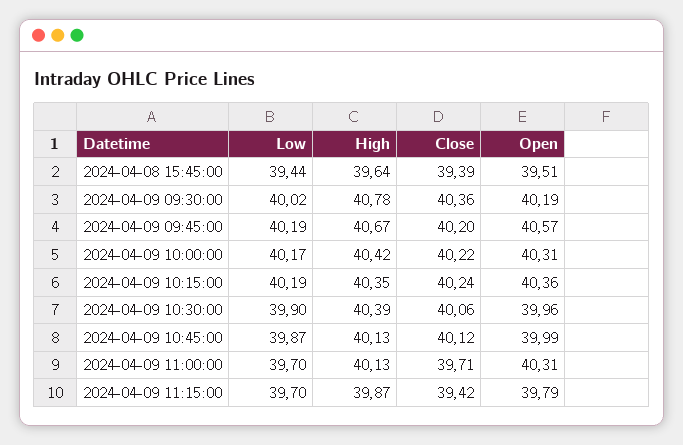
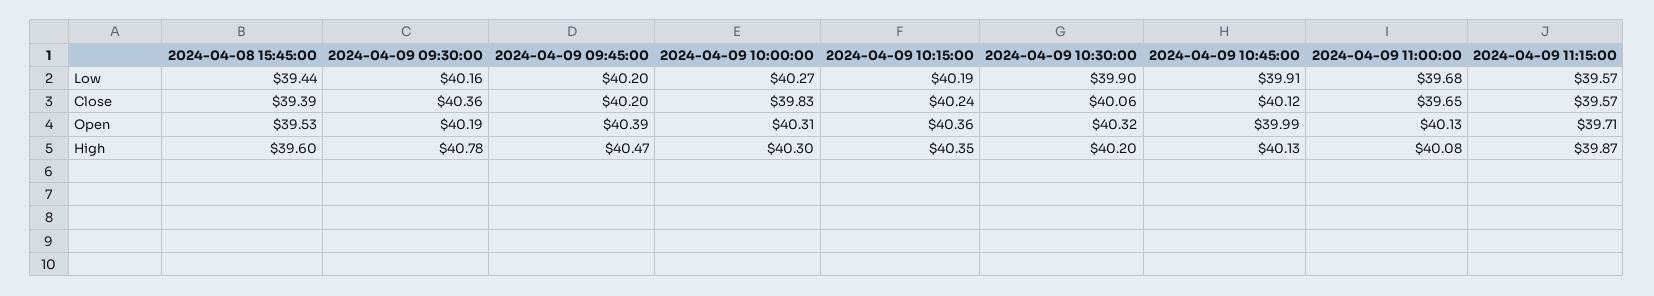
High, 2024-04-08 15:45:00: 39.64 -> 39.6
Open, 2024-04-08 15:45:00: 39.51 -> 39.53
Low, 2024-04-09 09:30:00: 40.02 -> 40.16
Low, 2024-04-09 09:45:00: 40.19 -> 40.2
High, 2024-04-09 09:45:00: 40.67 -> 40.47
Open, 2024-04-09 09:45:00: 40.57 -> 40.39
Low, 2024-04-09 10:00:00: 40.17 -> 40.27
High, 2024-04-09 10:00:00: 40.42 -> 40.3
Close, 2024-04-09 10:00:00: 40.22 -> 39.83
High, 2024-04-09 10:30:00: 40.39 -> 40.2
Open, 2024-04-09 10:30:00: 39.96 -> 40.32
Low, 2024-04-09 10:45:00: 39.87 -> 39.91
Low, 2024-04-09 11:00:00: 39.7 -> 39.68
High, 2024-04-09 11:00:00: 40.13 -> 40.08
Close, 2024-04-09 11:00:00: 39.71 -> 39.65
Open, 2024-04-09 11:00:00: 40.31 -> 40.13
Low, 2024-04-09 11:15:00: 39.7 -> 39.57
Close, 2024-04-09 11:15:00: 39.42 -> 39.57
Open, 2024-04-09 11:15:00: 39.79 -> 39.71

